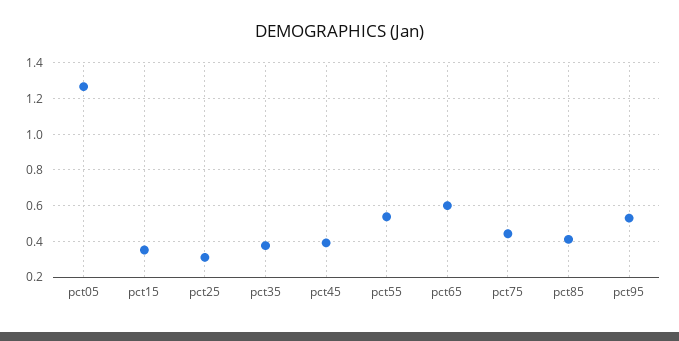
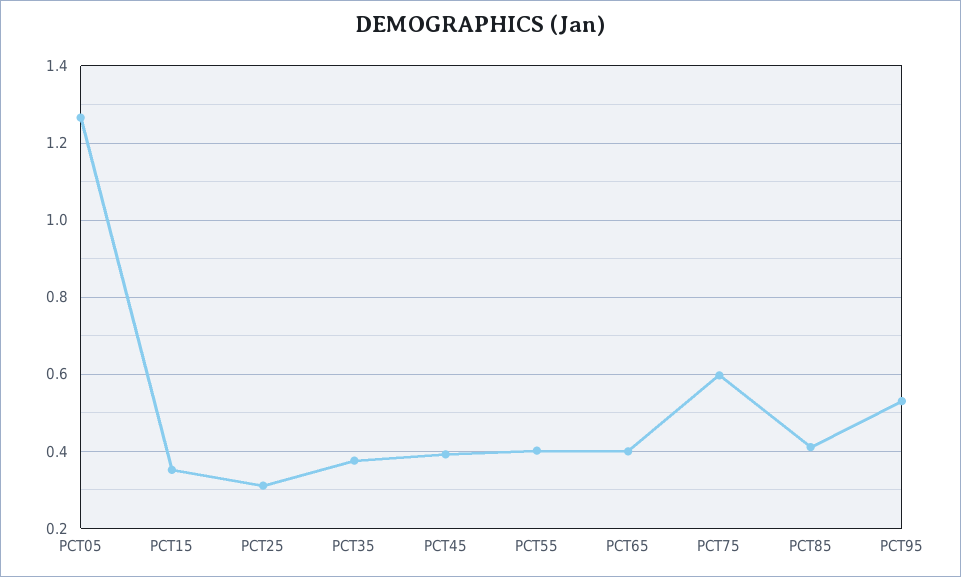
pct55: 0.55 -> 0.4
pct65: 0.6 -> 0.4
pct75: 0.45 -> 0.6

